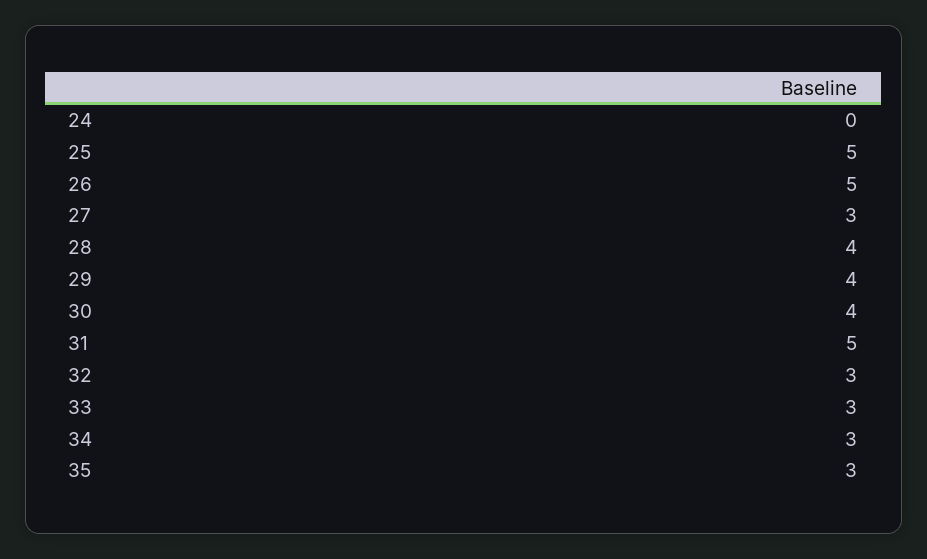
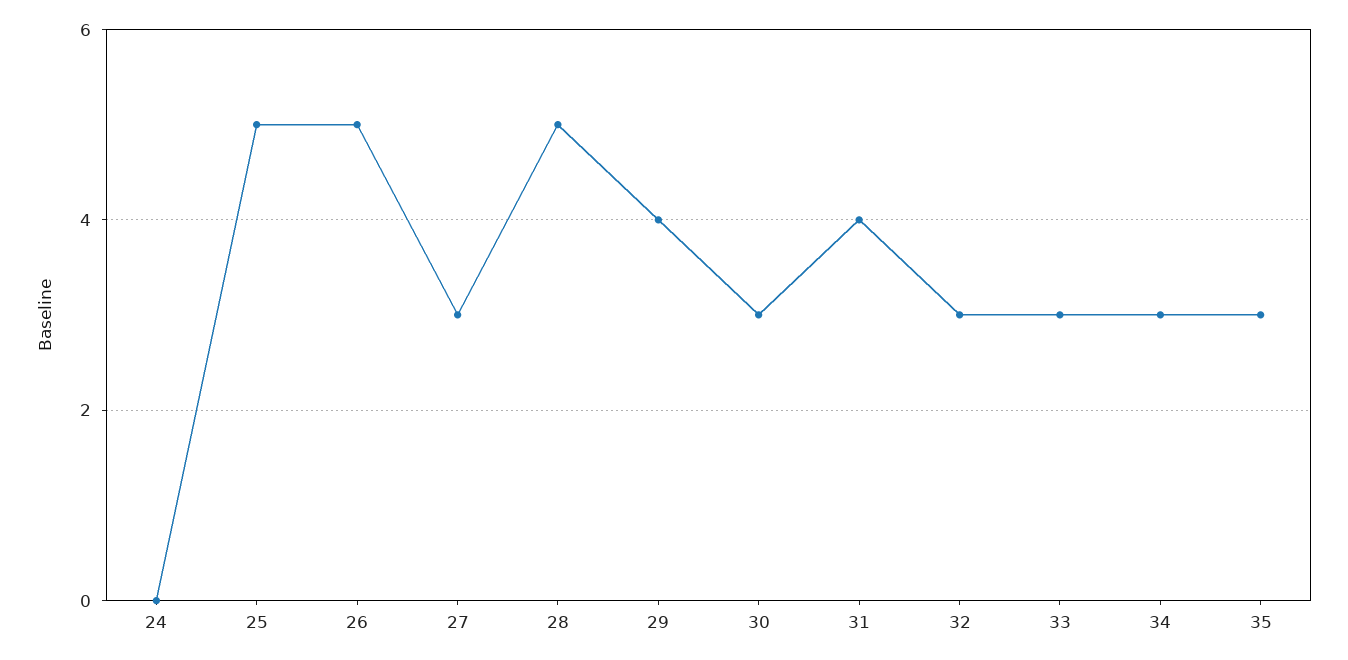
28: 4 -> 5
30: 4 -> 3
31: 5 -> 4

